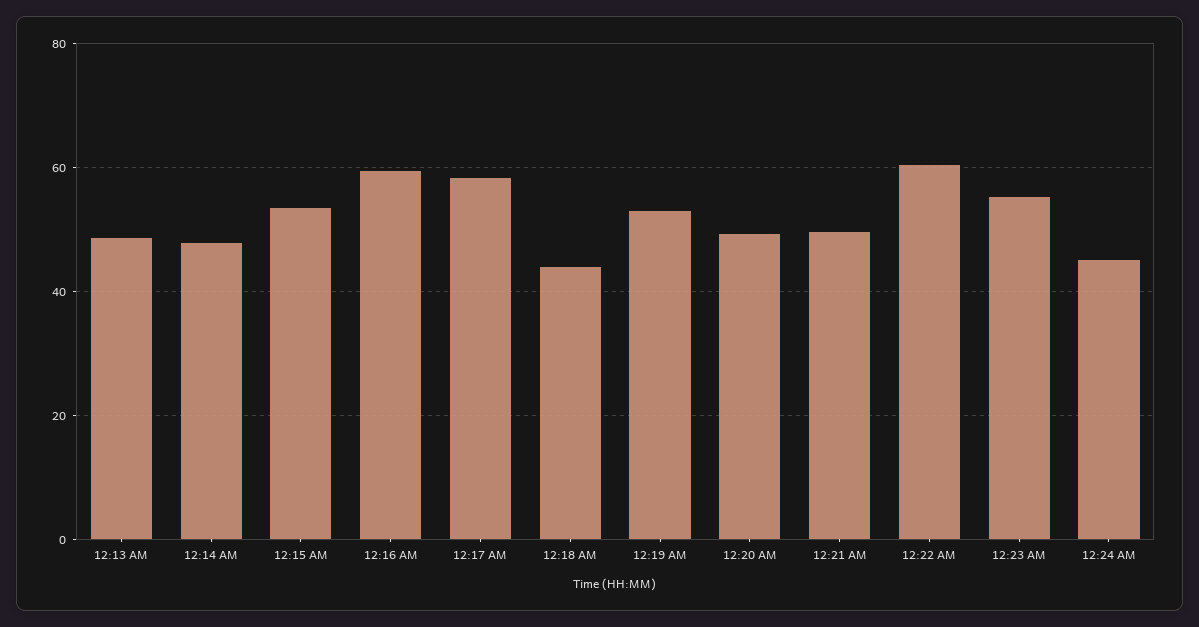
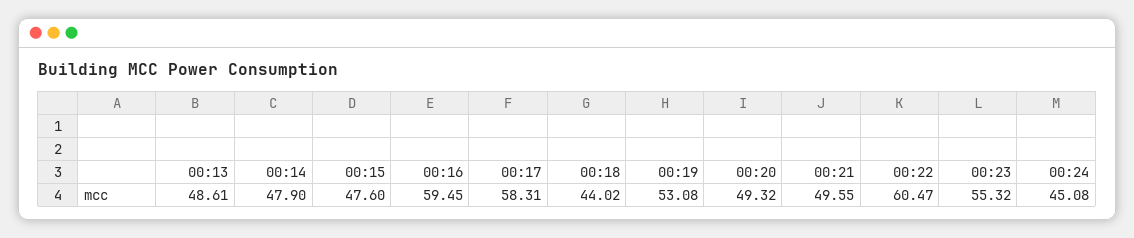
12:15 AM: 54 -> 47.6

